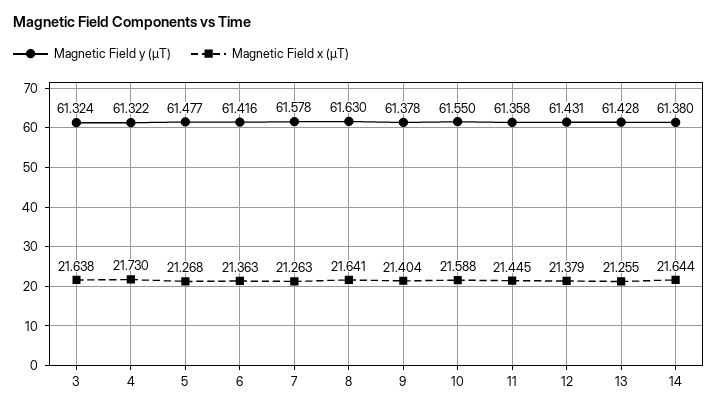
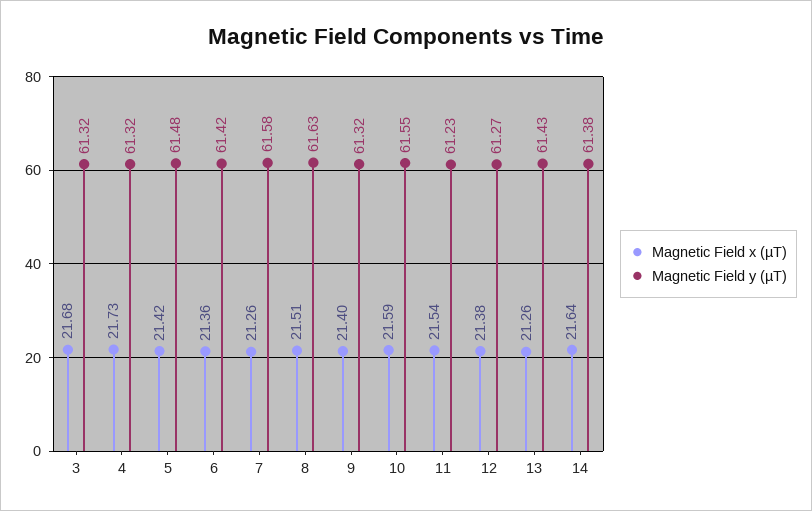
Magnetic Field x (µT), 3: 21.638 -> 21.68
Magnetic Field x (µT), 5: 21.268 -> 21.42
Magnetic Field x (µT), 8: 21.641 -> 21.51
Magnetic Field y (µT), 9: 61.378 -> 61.32
Magnetic Field y (µT), 11: 61.358 -> 61.23
Magnetic Field x (µT), 11: 21.445 -> 21.54
Magnetic Field y (µT), 12: 61.431 -> 61.27

